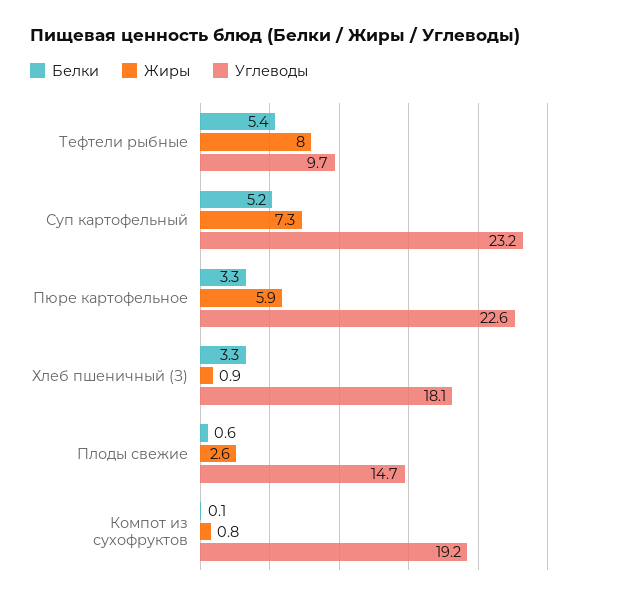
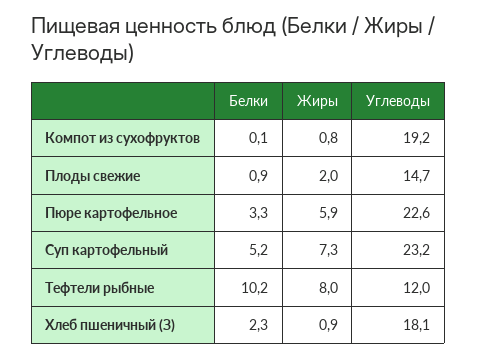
Белки, Тефтели рыбные: 5.4 -> 10.2
Углеводы, Тефтели рыбные: 9.7 -> 12
Белки, Хлеб пшеничный (З): 3.3 -> 2.3
Белки, Плоды свежие: 0.6 -> 0.9
Жиры, Плоды свежие: 2.6 -> 2

